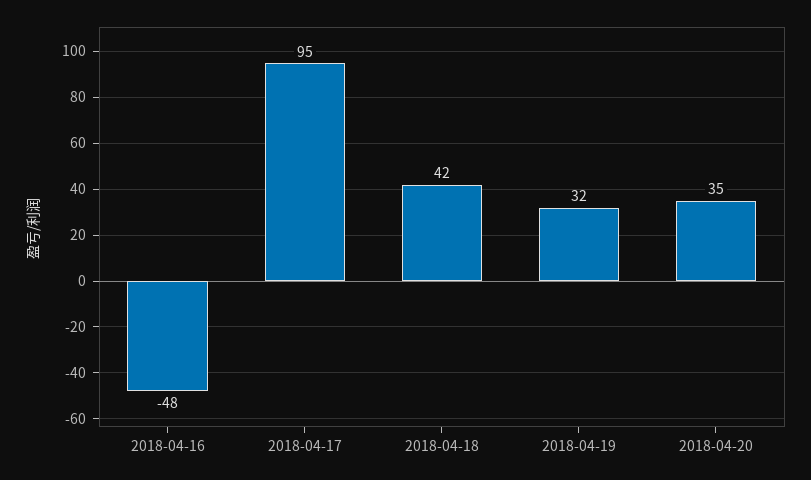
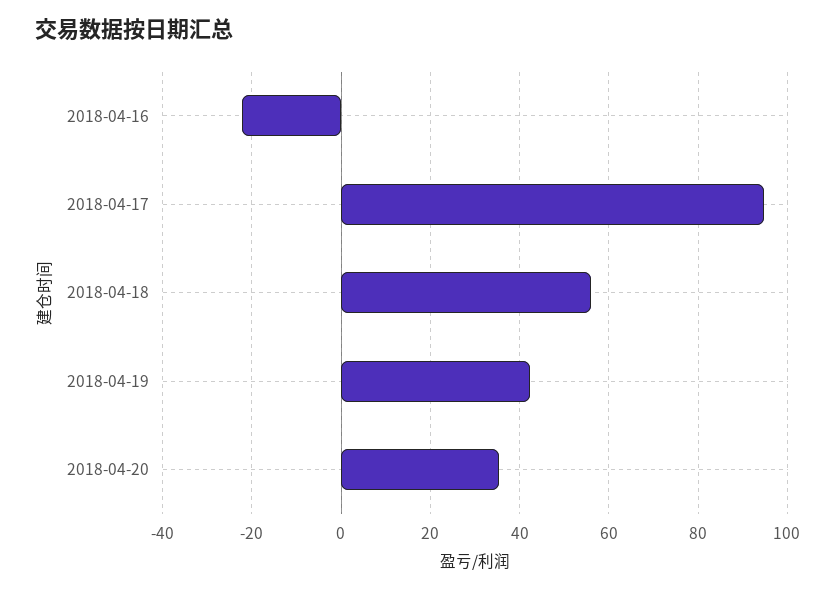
2018-04-16: -48 -> -22
2018-04-18: 42 -> 56
2018-04-19: 32 -> 42

